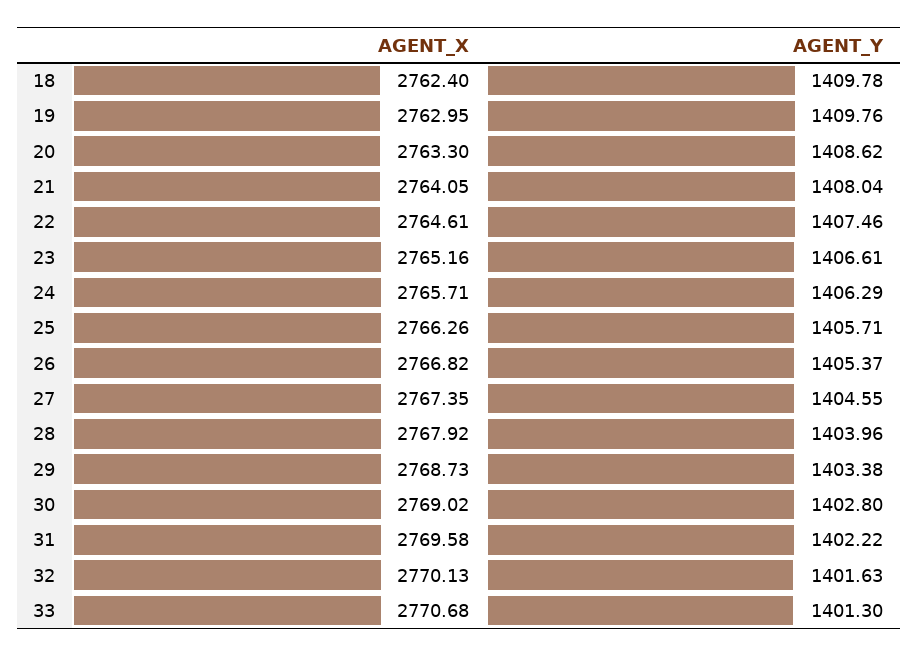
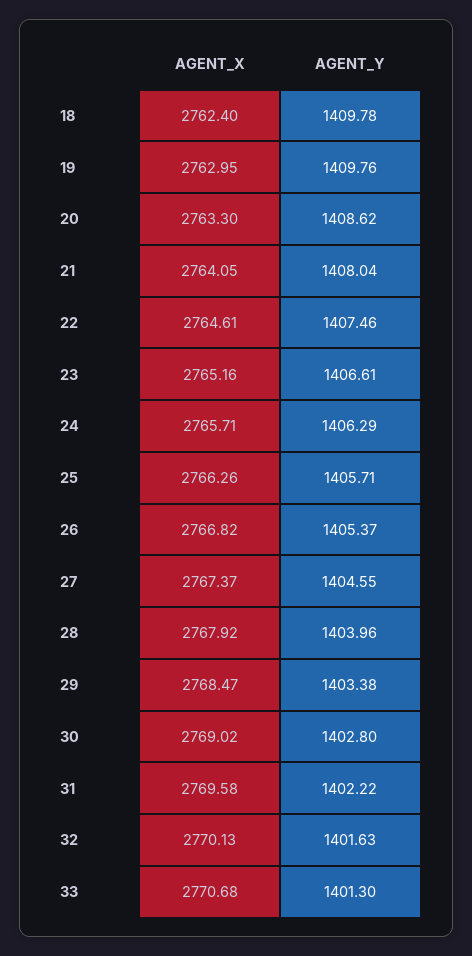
AGENT_X, 27: 2767.35 -> 2767.37
AGENT_X, 29: 2768.73 -> 2768.47

